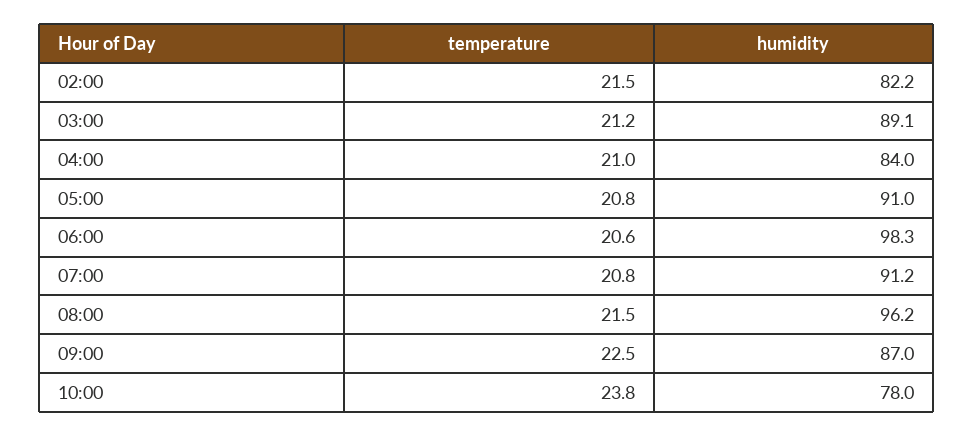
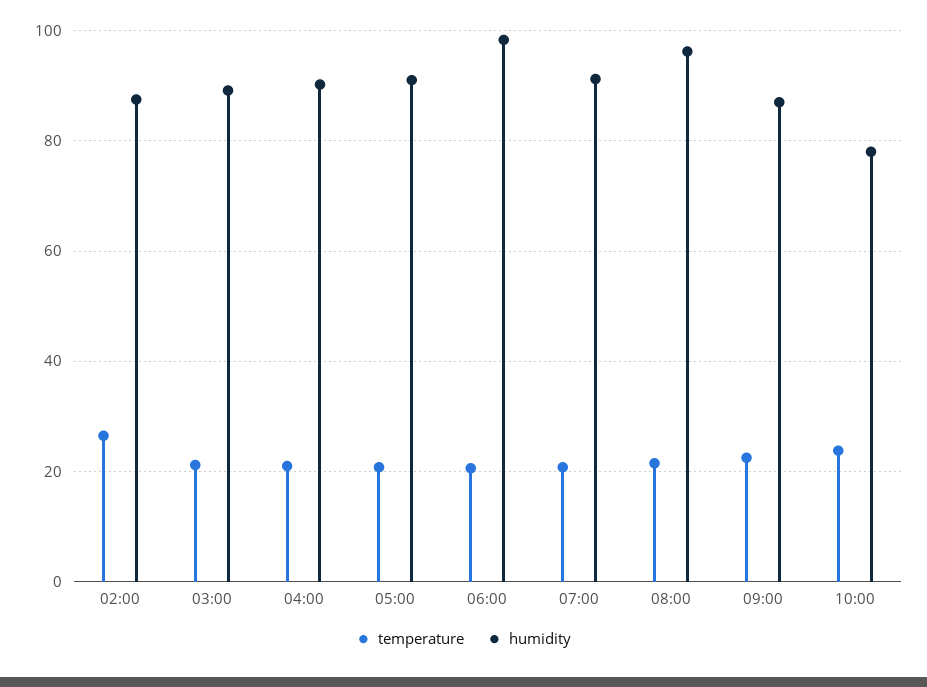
temperature, 02:00: 21.5 -> 26
humidity, 02:00: 82.2 -> 88
humidity, 04:00: 84 -> 90

